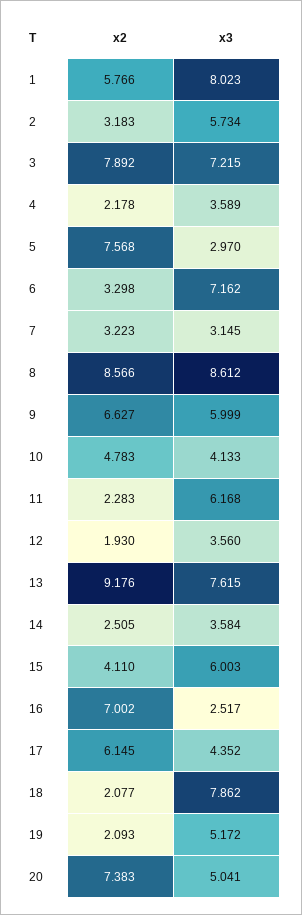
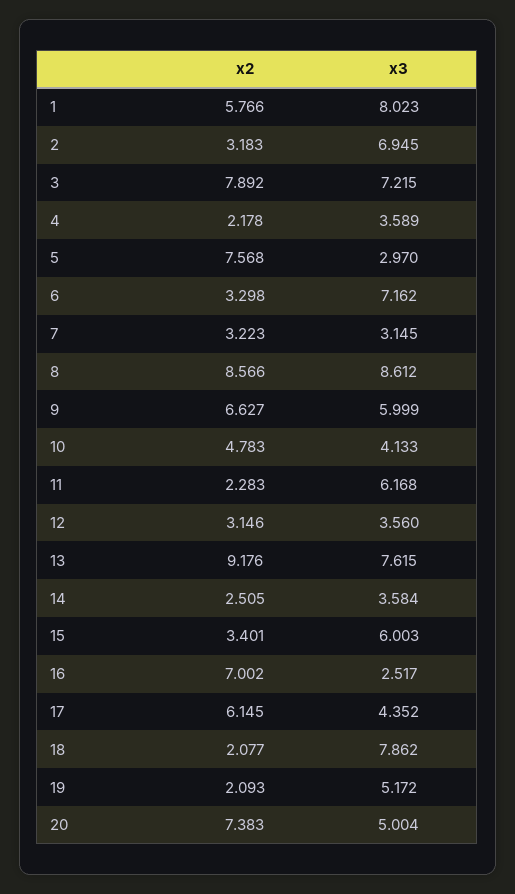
x3, 2: 5.734 -> 6.945
x2, 12: 1.93 -> 3.146
x2, 15: 4.11 -> 3.401
x3, 20: 5.041 -> 5.004

